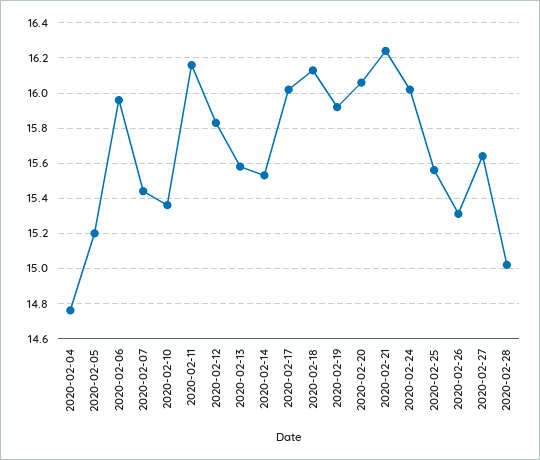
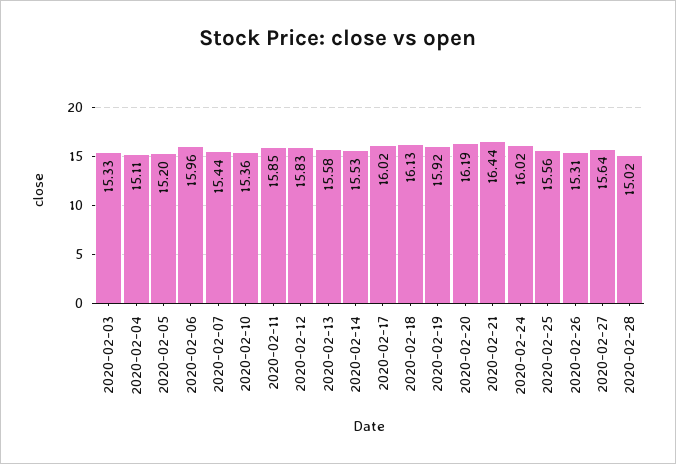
2020-02-04: 14.75 -> 15.11
2020-02-11: 16.15 -> 15.85
2020-02-20: 16.05 -> 16.19
2020-02-21: 16.25 -> 16.44
2020-02-03: none -> 15.33

